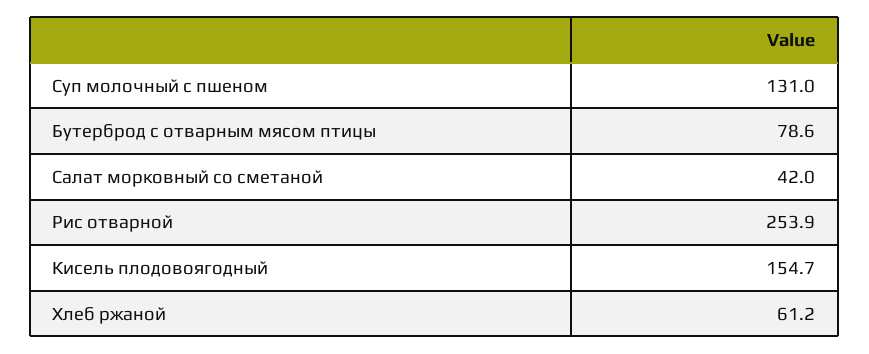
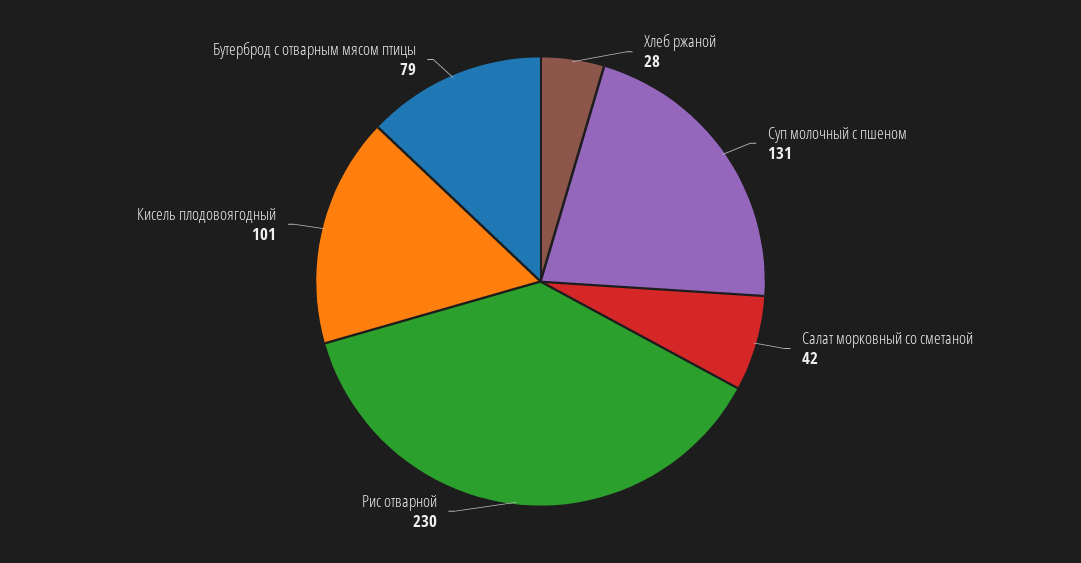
Рис отварной: 253.9 -> 230
Кисель плодовоягодный: 154.7 -> 101
Хлеб ржаной: 61.2 -> 28

